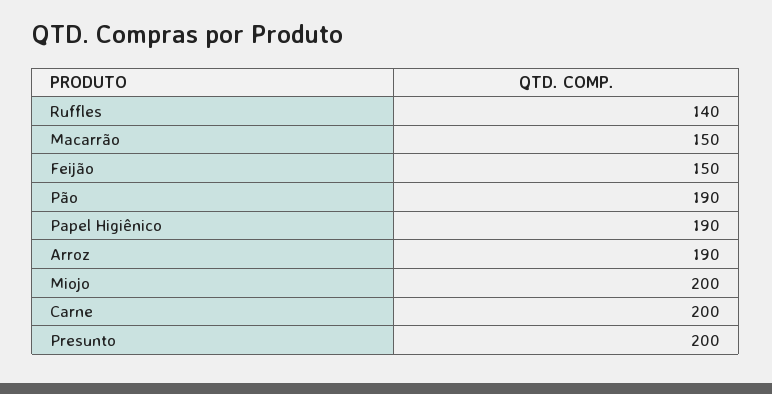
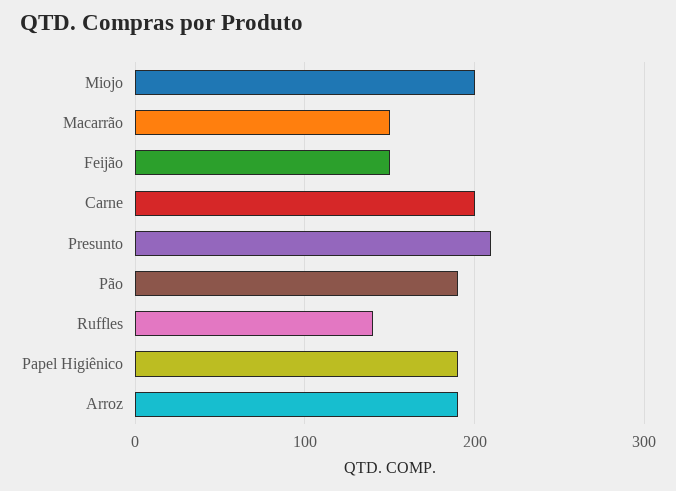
Presunto: 200 -> 210

